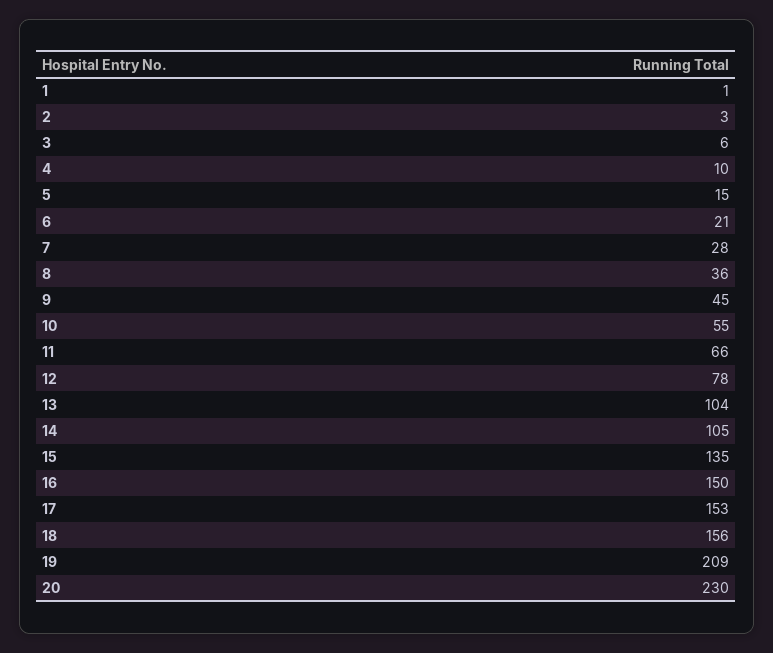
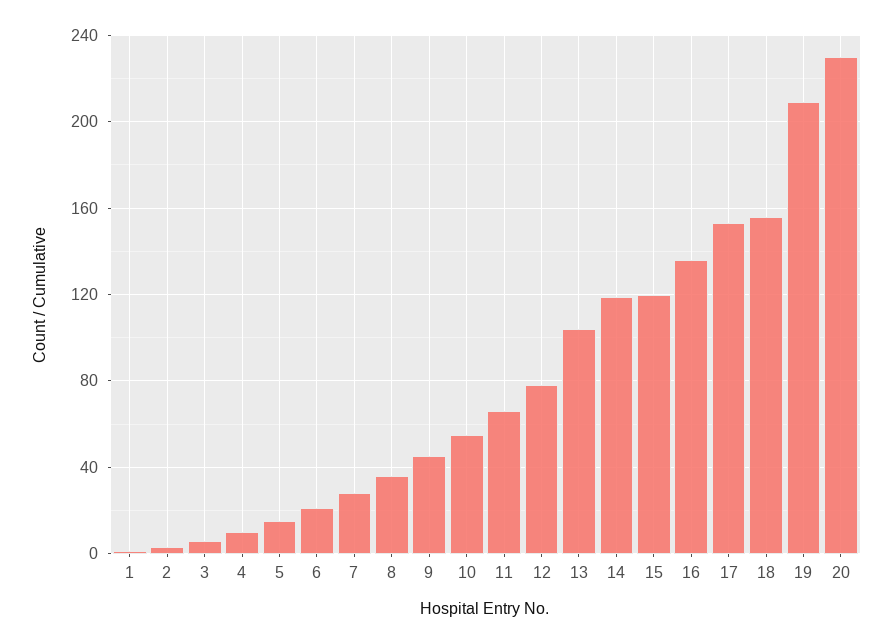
14: 105 -> 120
15: 135 -> 120
16: 150 -> 135

